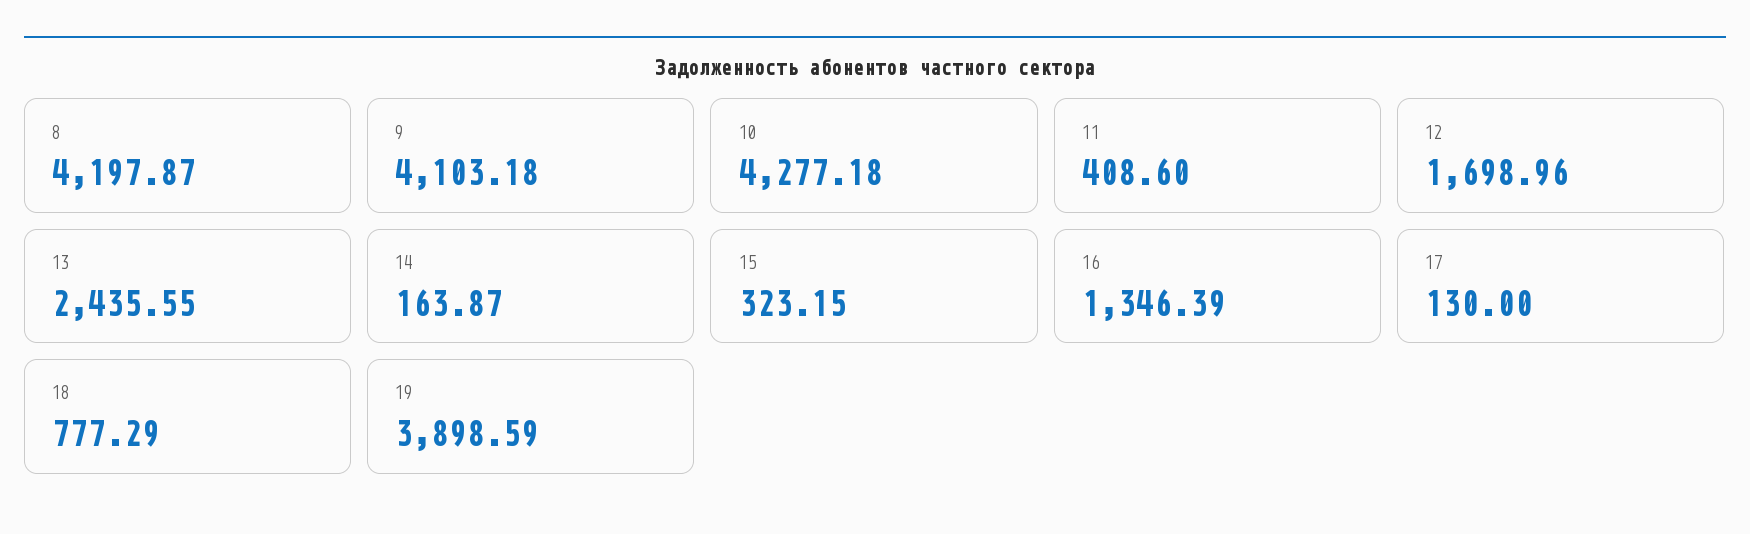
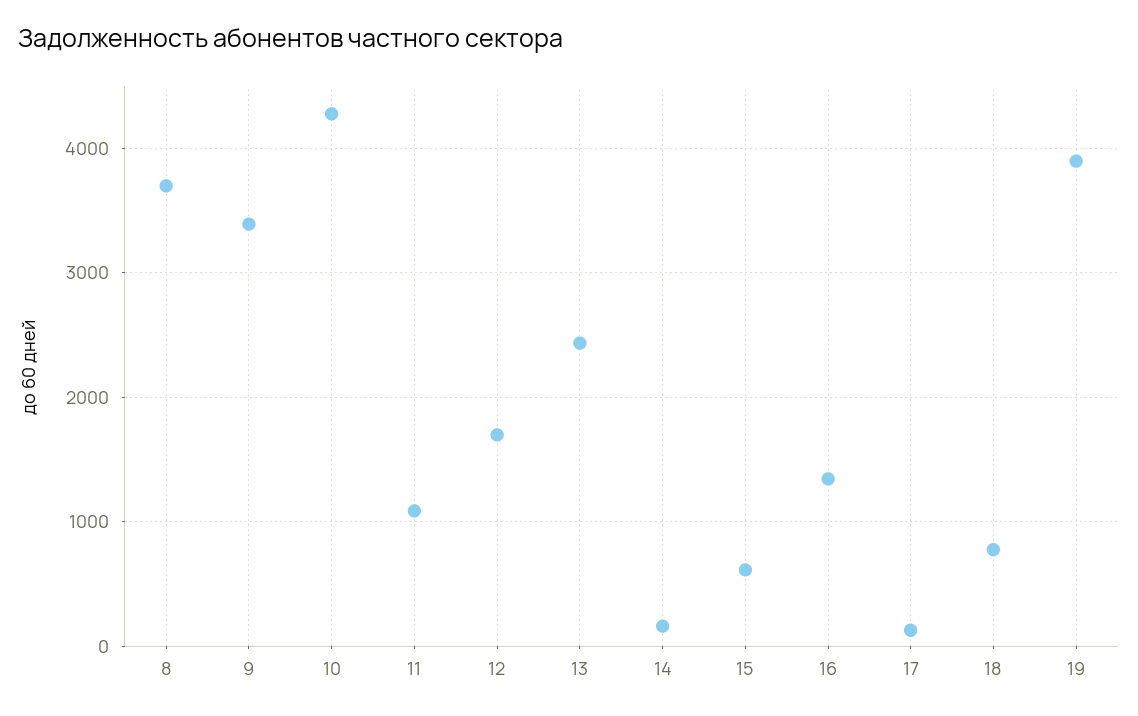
8: 4197.87 -> 3700
9: 4103.18 -> 3400
11: 408.6 -> 1100
15: 323.15 -> 600

